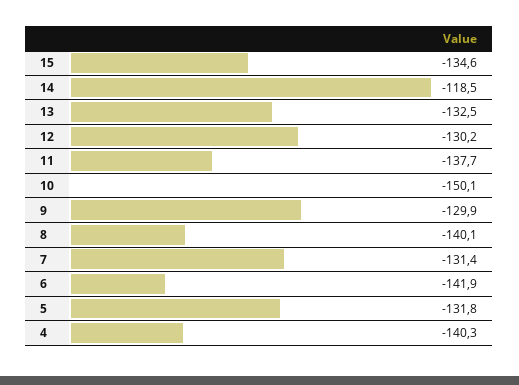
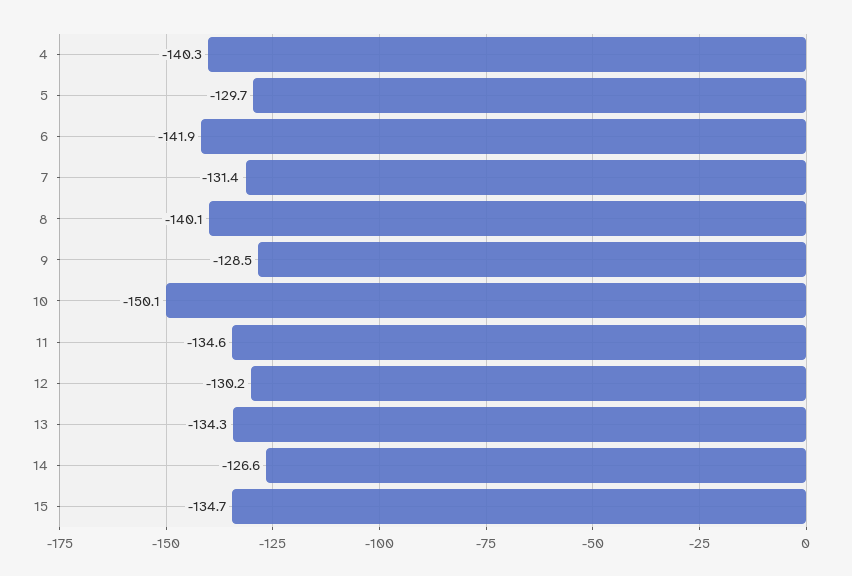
15: -134.6 -> -134.7
14: -118.5 -> -126.6
13: -132.5 -> -134.3
11: -137.7 -> -134.6
9: -129.9 -> -128.5
5: -131.8 -> -129.7

